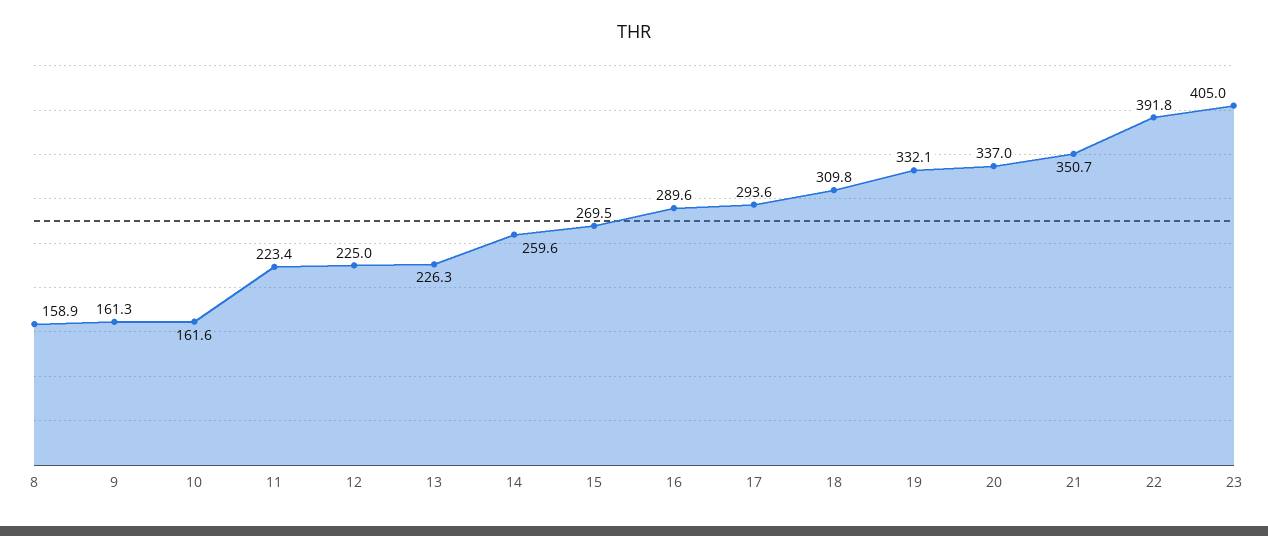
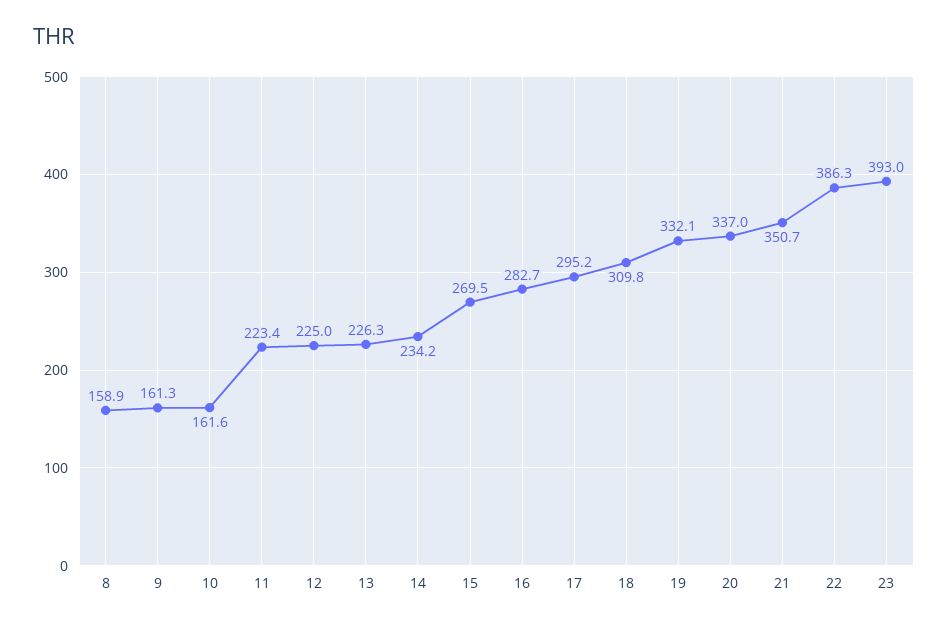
14: 259.6 -> 234.2
16: 289.6 -> 282.7
17: 293.6 -> 295.2
22: 391.8 -> 386.3
23: 405 -> 393

